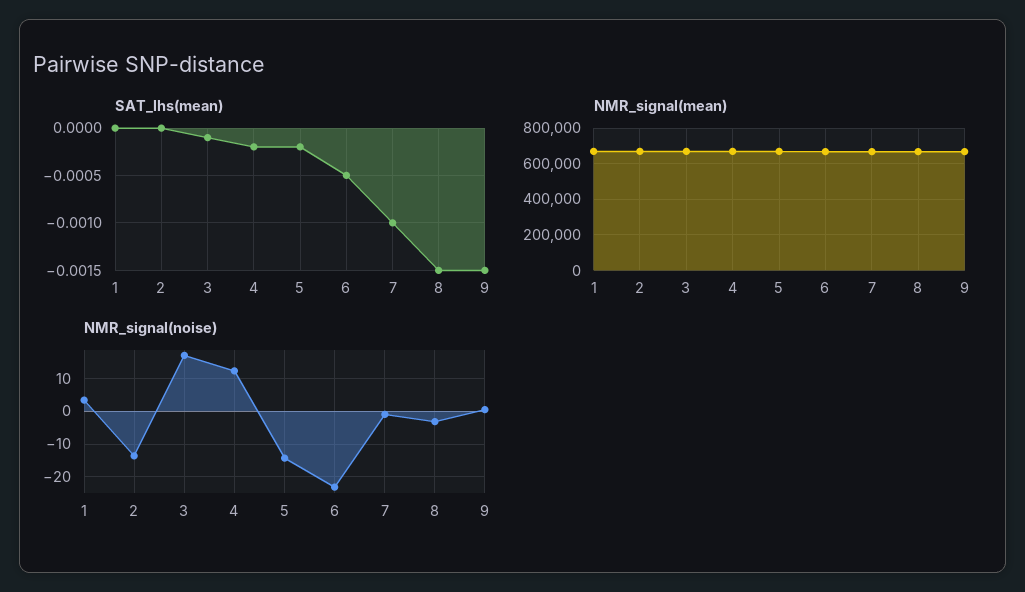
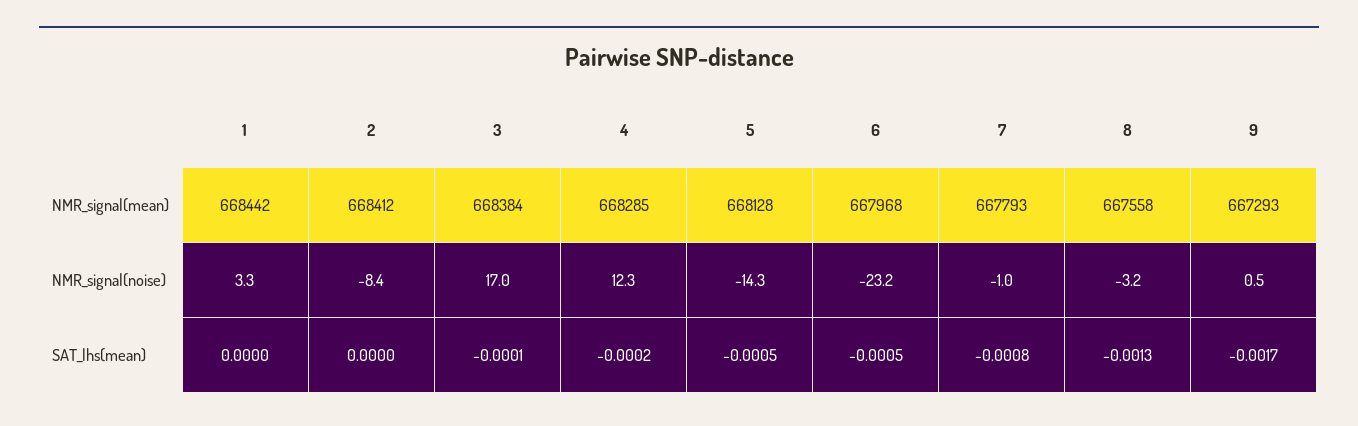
SAT_lhs(mean), 5: -0.0002 -> -0.0005
SAT_lhs(mean), 7: -0.001 -> -0.0008
SAT_lhs(mean), 8: -0.0015 -> -0.0013
SAT_lhs(mean), 9: -0.0015 -> -0.0017
NMR_signal(noise), 2: -14 -> -8.4

